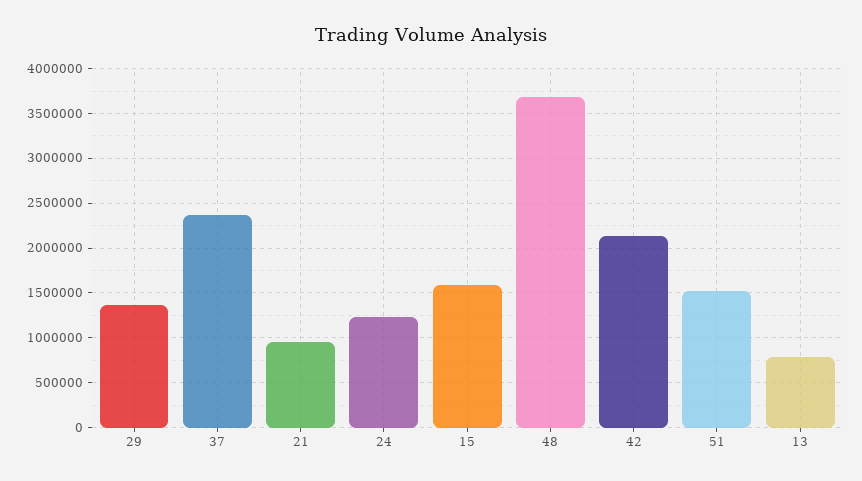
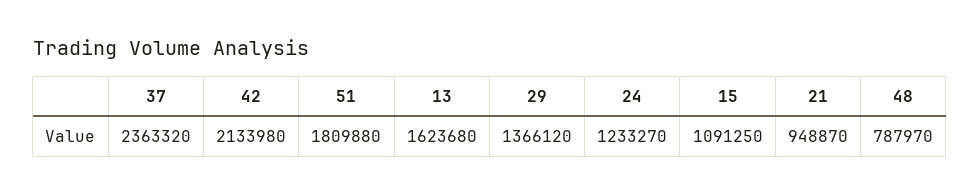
15: 1600000 -> 1091250
48: 3700000 -> 787970
51: 1500000 -> 1809880
13: 800000 -> 1623680

